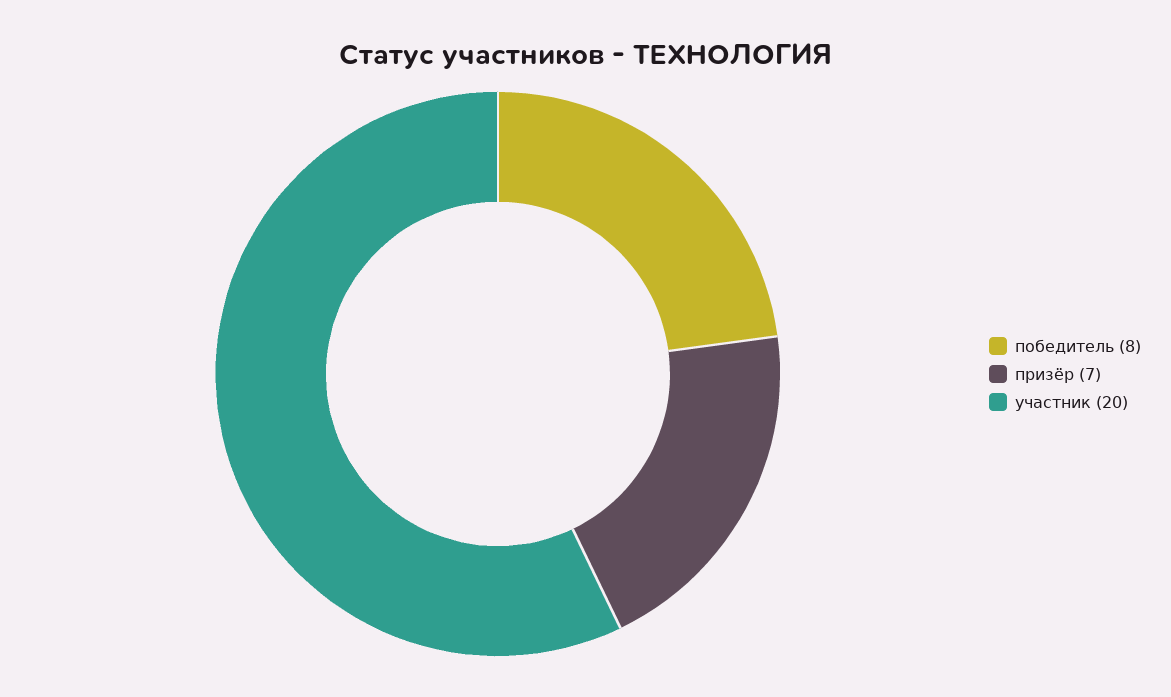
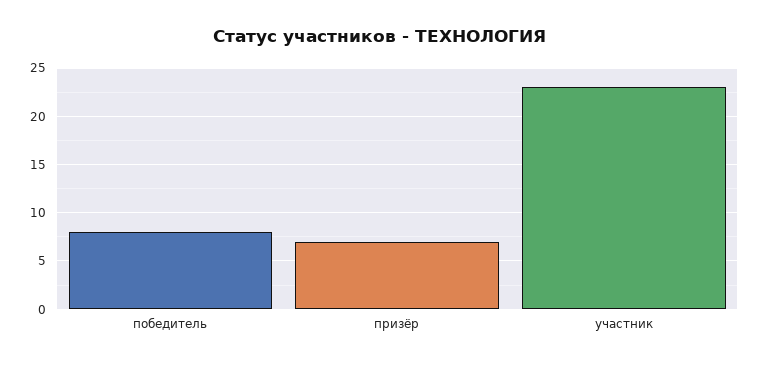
участник: 20 -> 23

